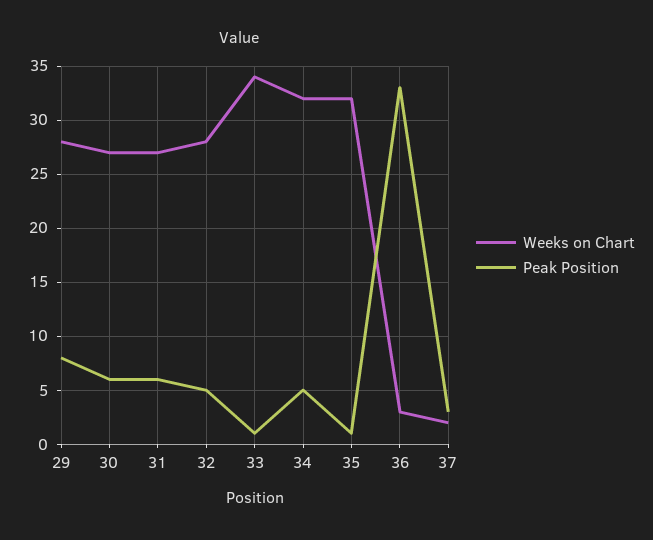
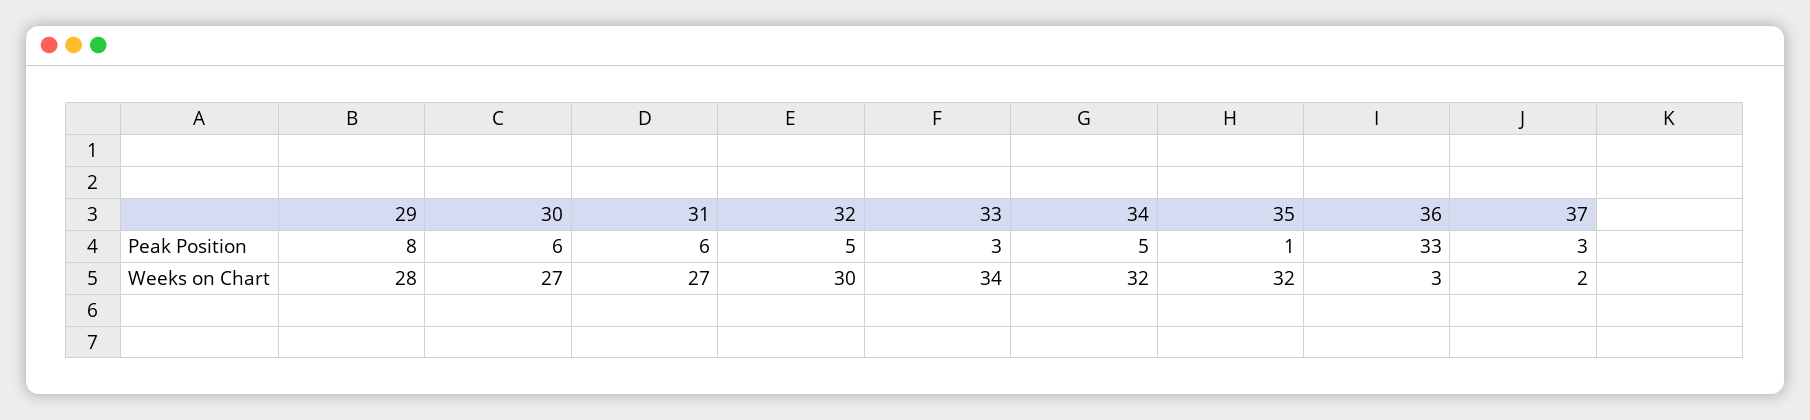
Weeks on Chart, 32: 28 -> 30
Peak Position, 33: 1 -> 3

